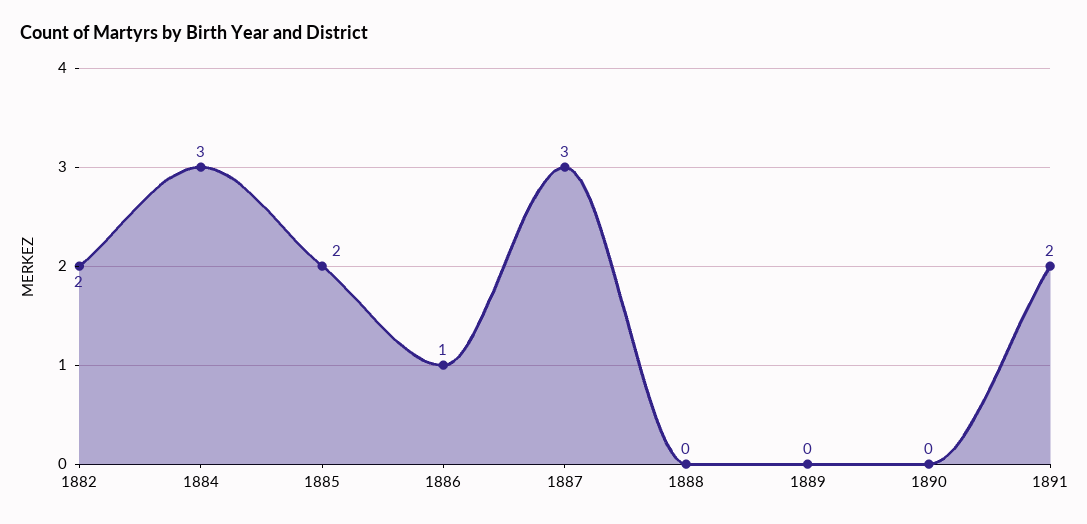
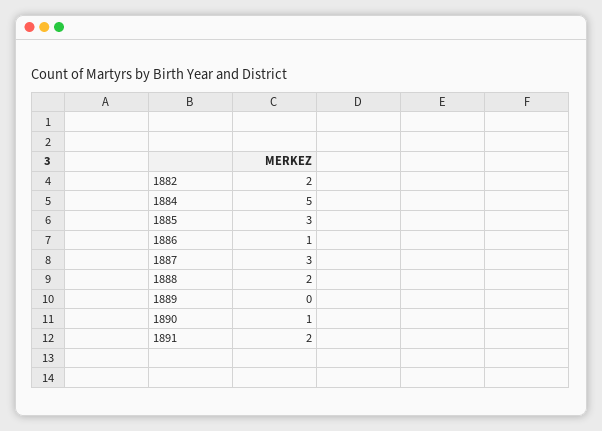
1884: 3 -> 5
1885: 2 -> 3
1888: 0 -> 2
1890: 0 -> 1

